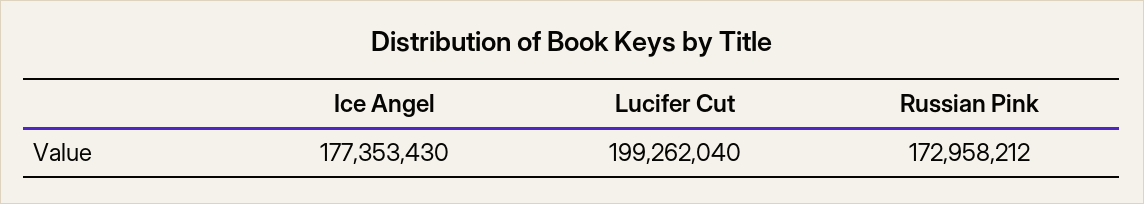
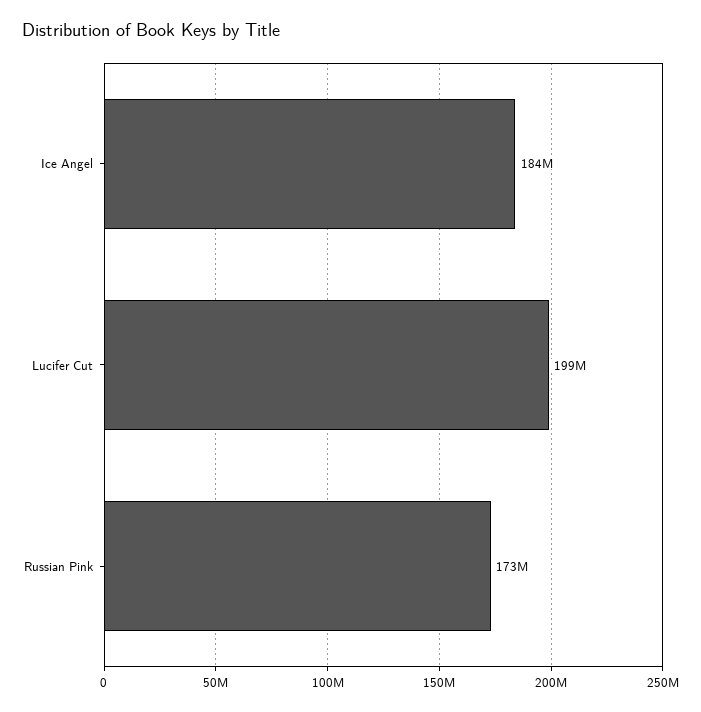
Ice Angel: 177353430 -> 184000000

